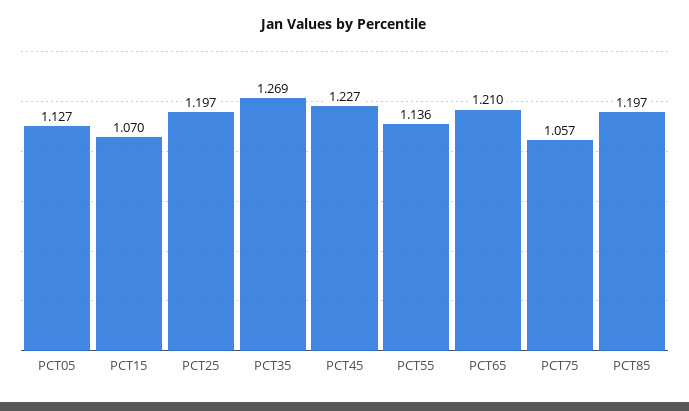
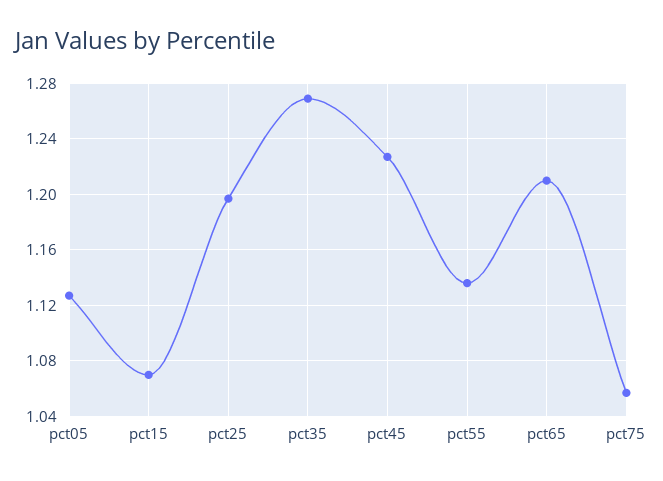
PCT85: 1.197 -> none

